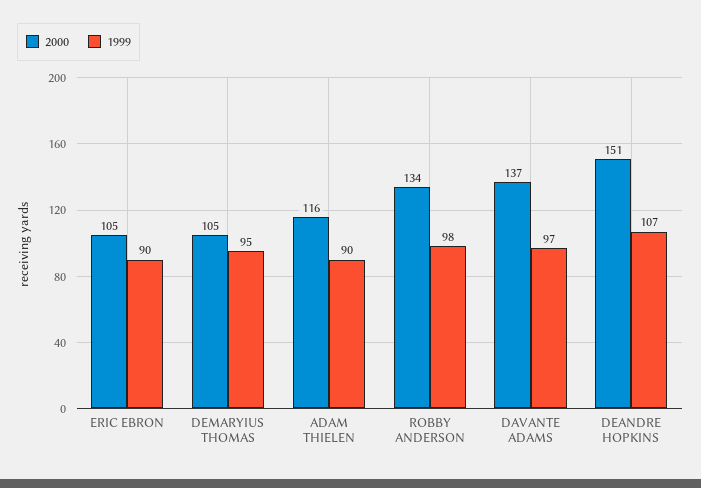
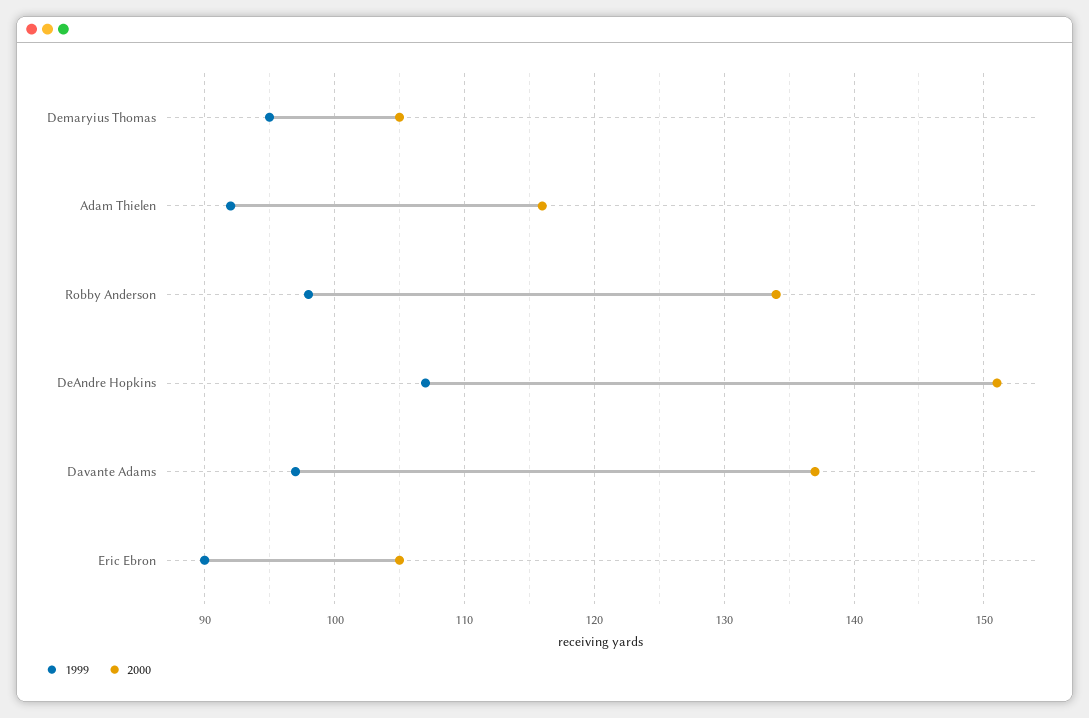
1999, ADAM THIELEN: 90 -> 92

